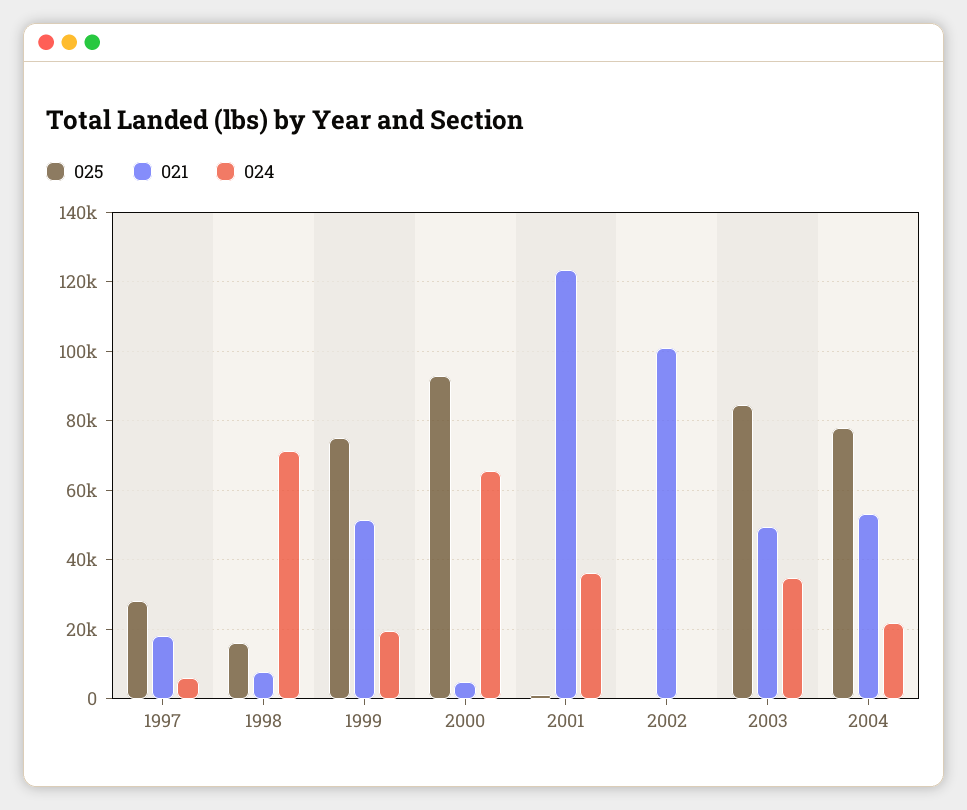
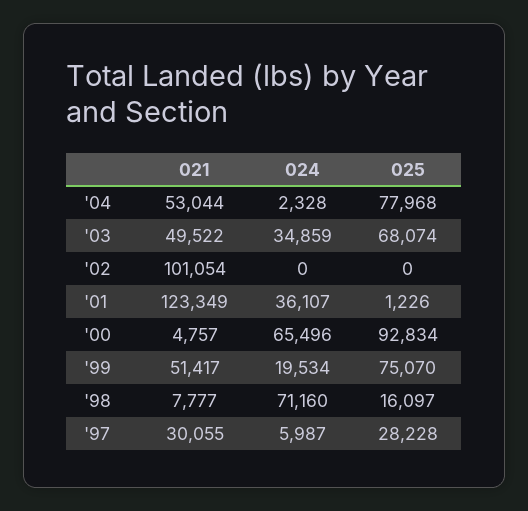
021, 1997: 18000 -> 30055
025, 2003: 84000 -> 68074
024, 2004: 22000 -> 2328

